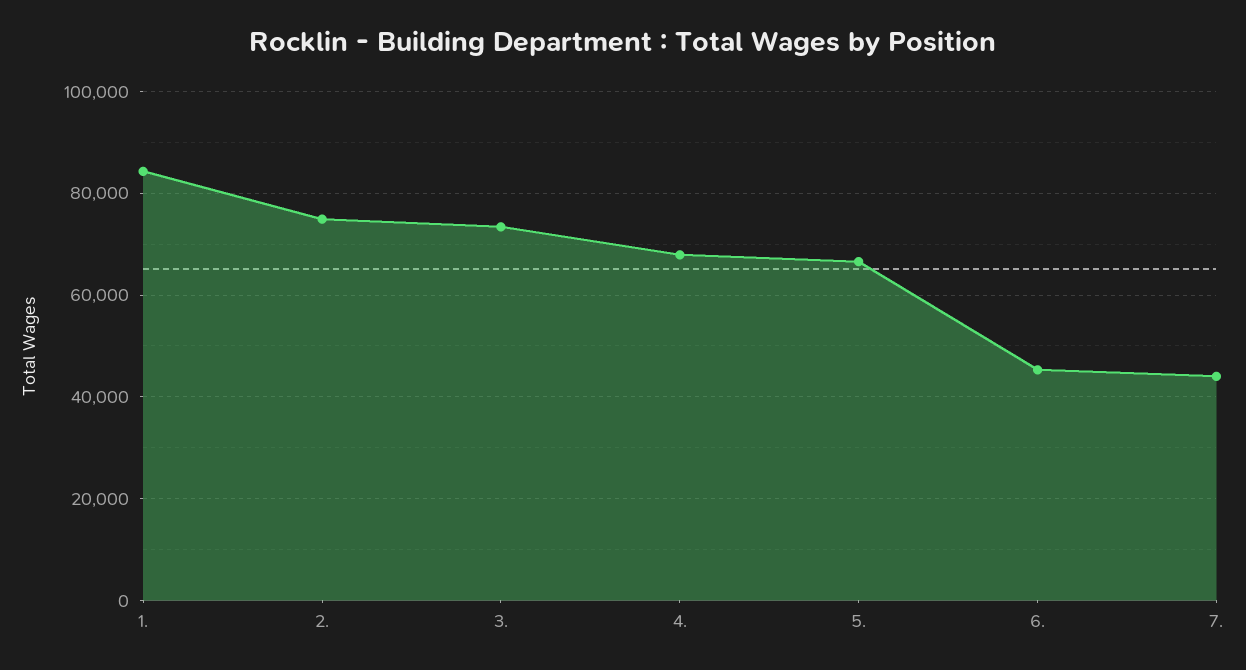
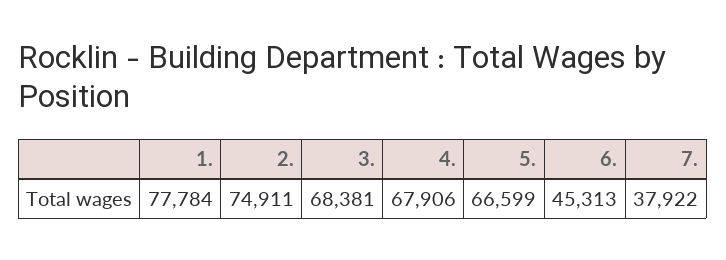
1.: 84000 -> 77784
3.: 74000 -> 68381
7.: 44000 -> 37922

